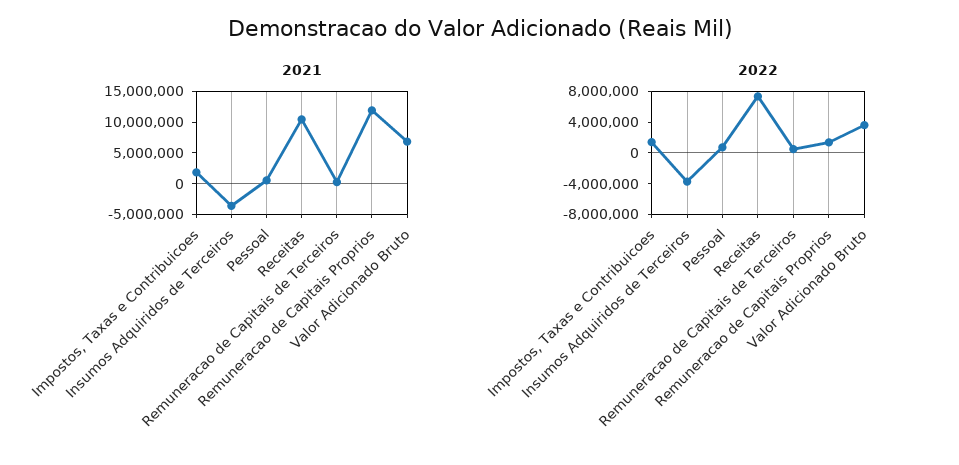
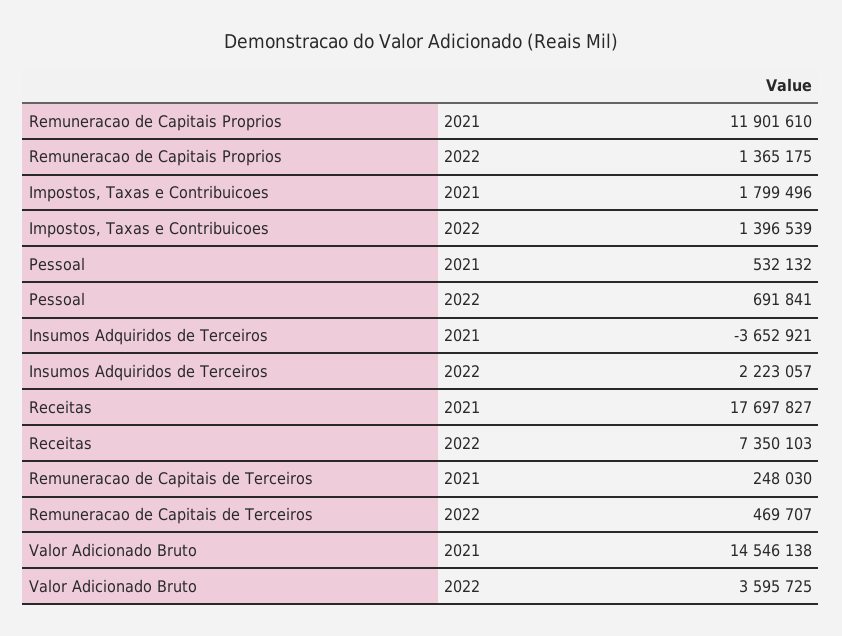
2021, Receitas: 10000000 -> 17697827
2021, Valor Adicionado Bruto: 7500000 -> 14546138
2022, Insumos Adquiridos de Terceiros: -4000000 -> 2223057

